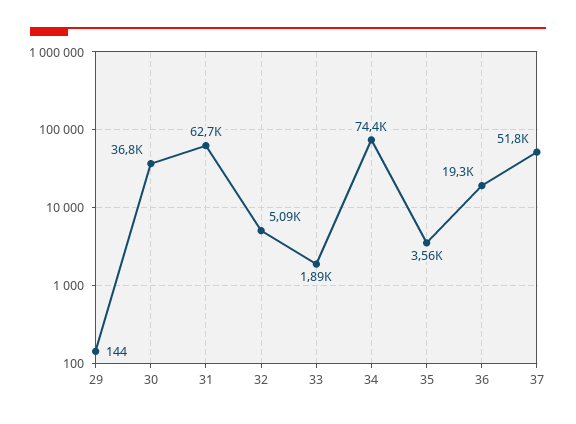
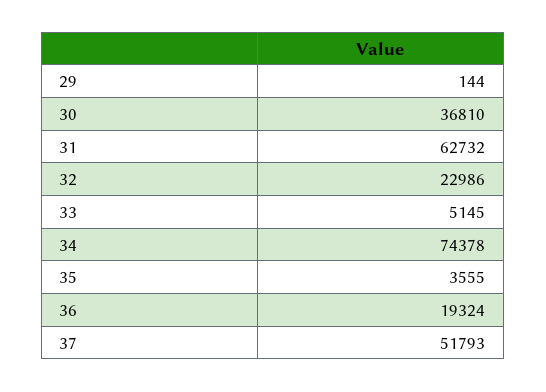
32: 5090 -> 22986
33: 1890 -> 5145

